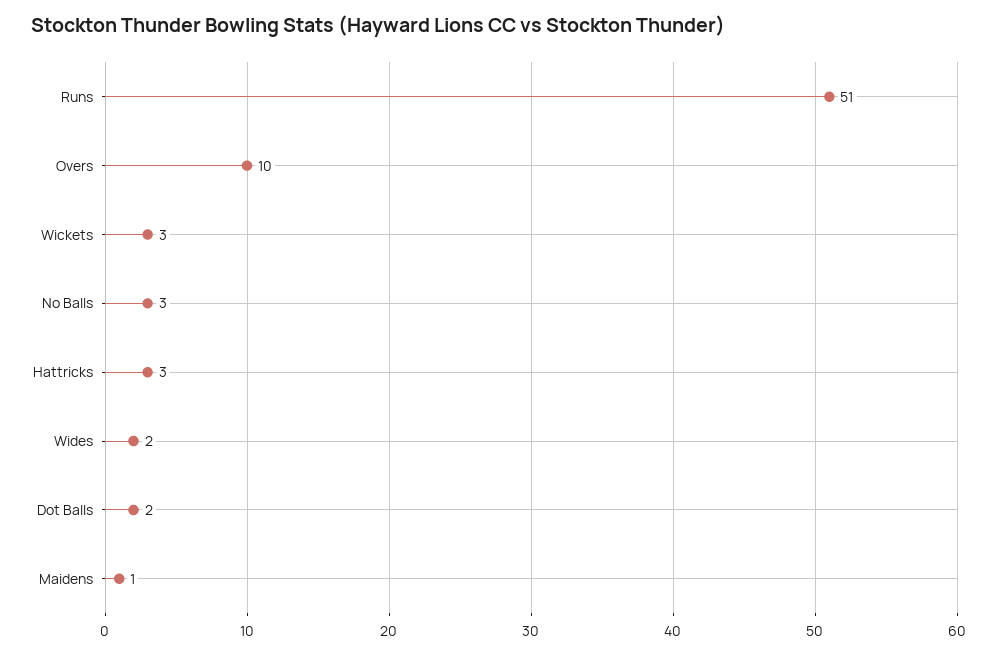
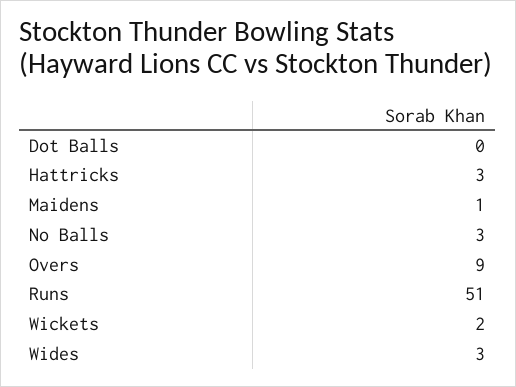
Overs: 10 -> 9
Wickets: 3 -> 2
Wides: 2 -> 3
Dot Balls: 2 -> 0

